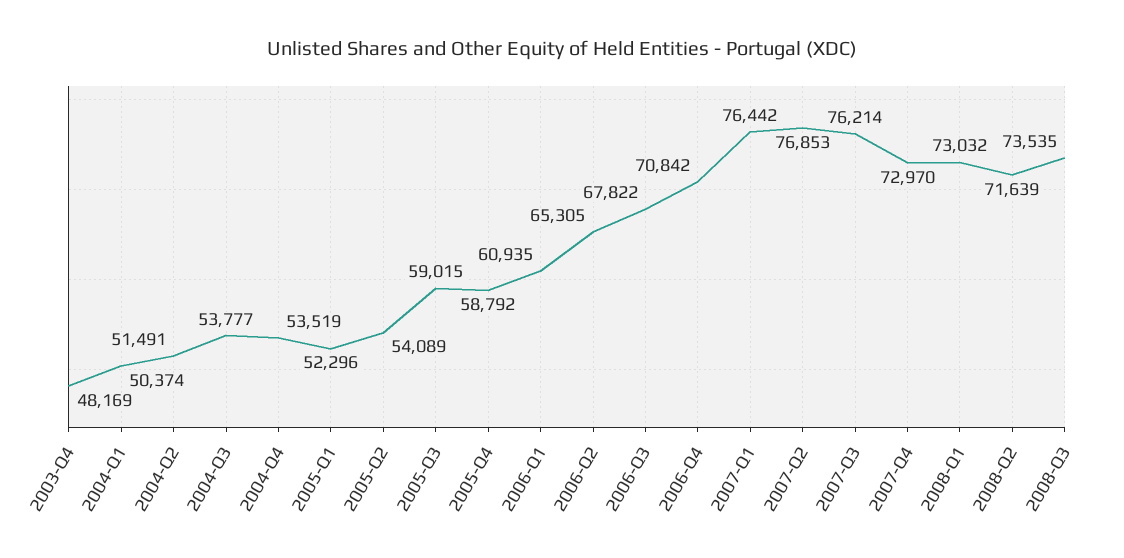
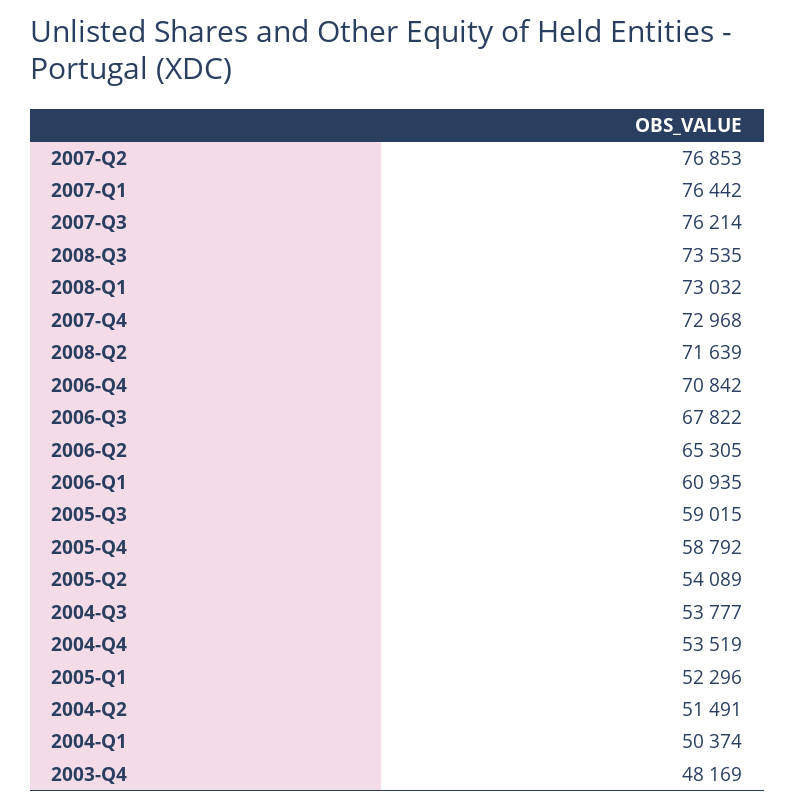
2007-Q4: 72970 -> 72968

